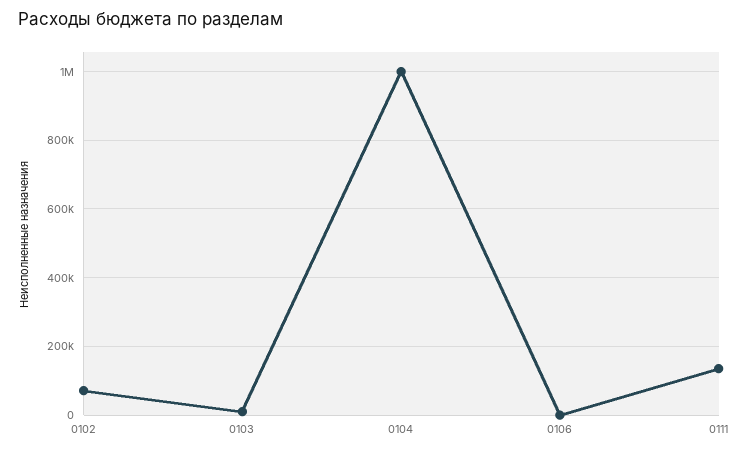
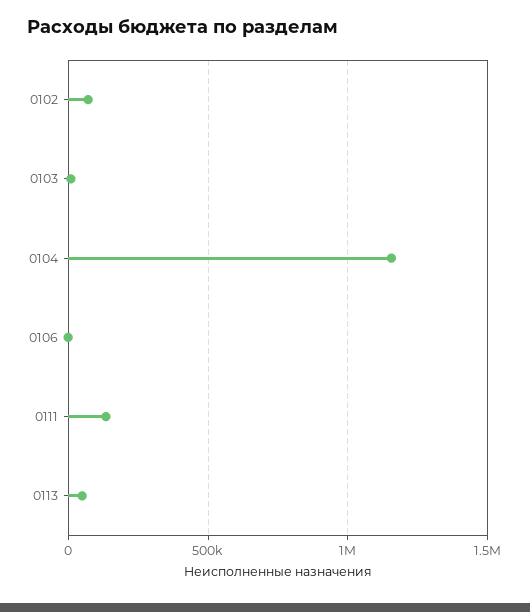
0104: 1000000 -> 1150000
0113: none -> 50000

